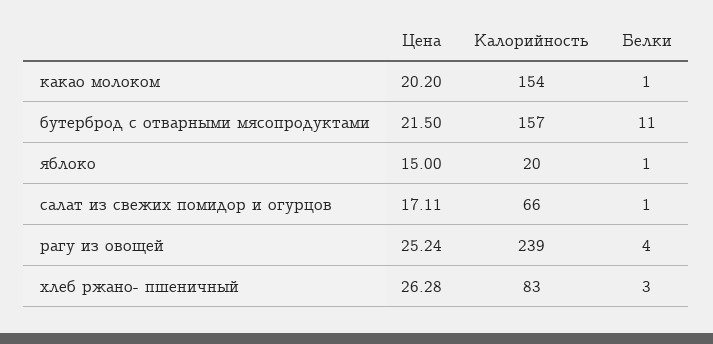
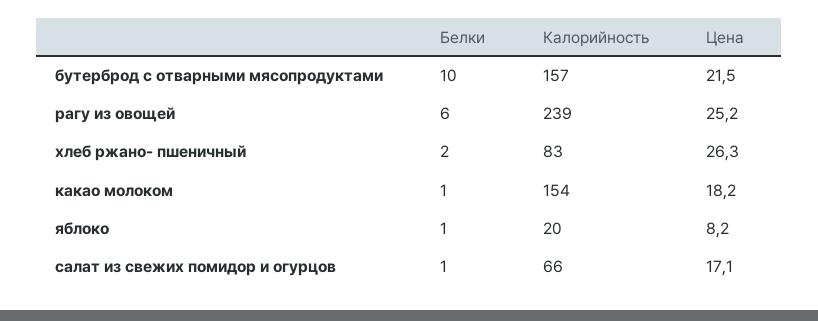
Цена, какао молоком: 20.2 -> 18.2
Белки, бутерброд с отварными мясопродуктами: 11 -> 10
Цена, яблоко: 15 -> 8.2
Белки, рагу из овощей: 4 -> 6
Белки, хлеб ржано- пшеничный: 3 -> 2

